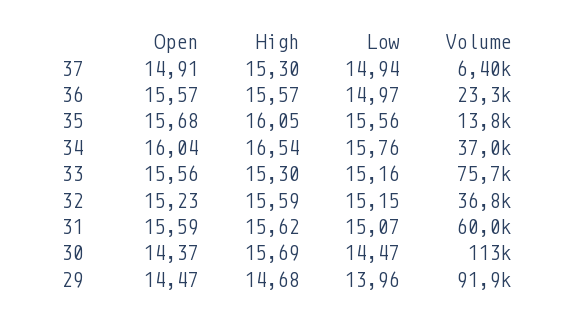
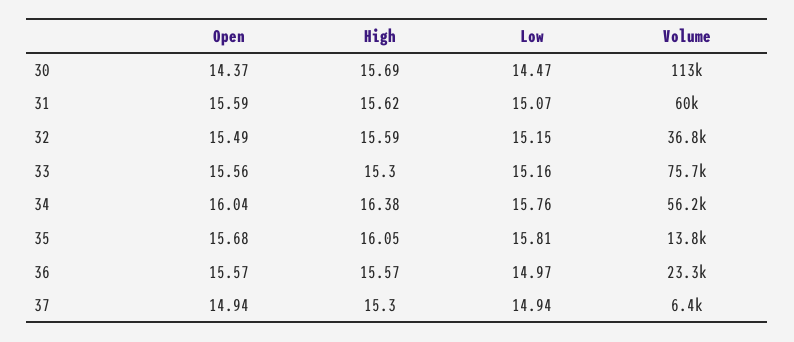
Open, 37: 14.91 -> 14.94
Low, 35: 15.56 -> 15.81
High, 34: 16.54 -> 16.38
Volume, 34: 37000 -> 56200
Open, 32: 15.23 -> 15.49
Open, 29: 14.47 -> none
High, 29: 14.68 -> none
Low, 29: 13.96 -> none
Volume, 29: 91900 -> none

